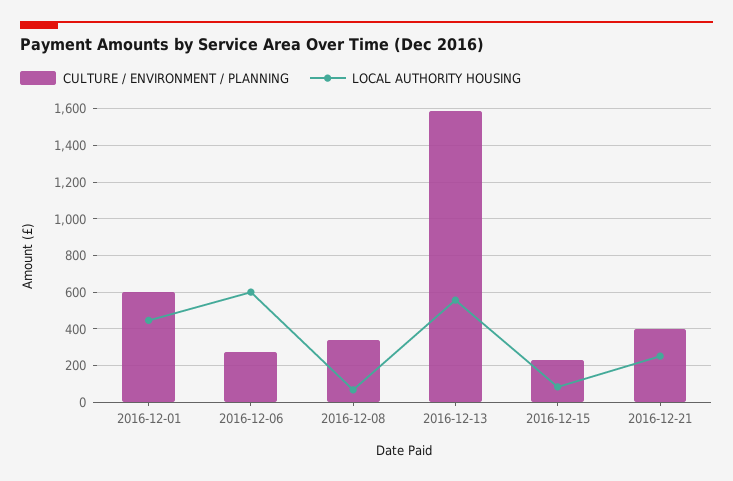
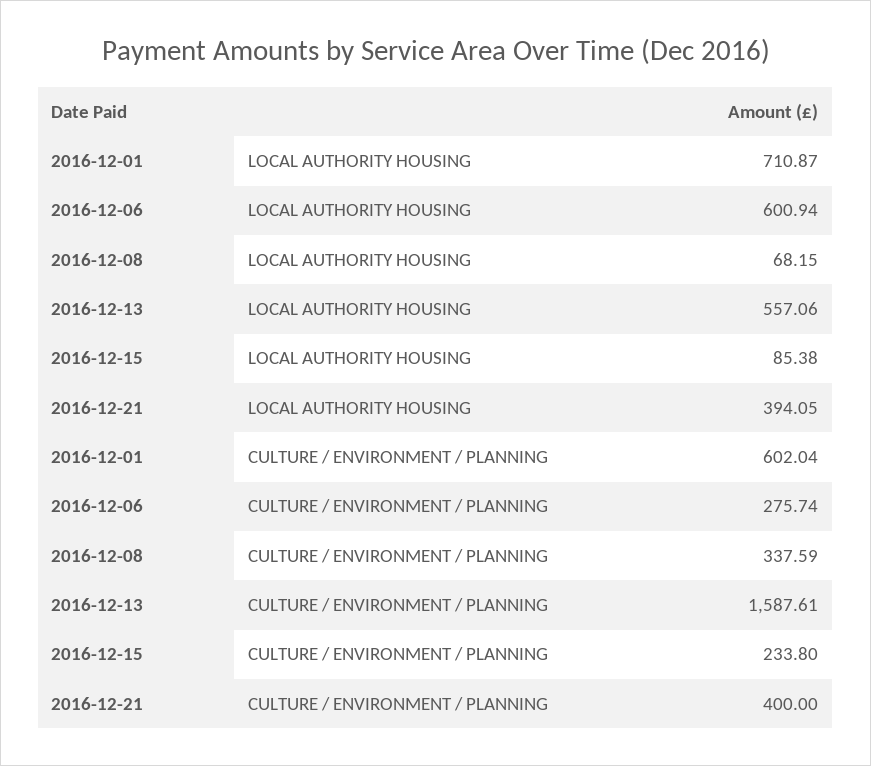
LOCAL AUTHORITY HOUSING, 2016-12-01: 450 -> 710.87
LOCAL AUTHORITY HOUSING, 2016-12-21: 250 -> 394.05

